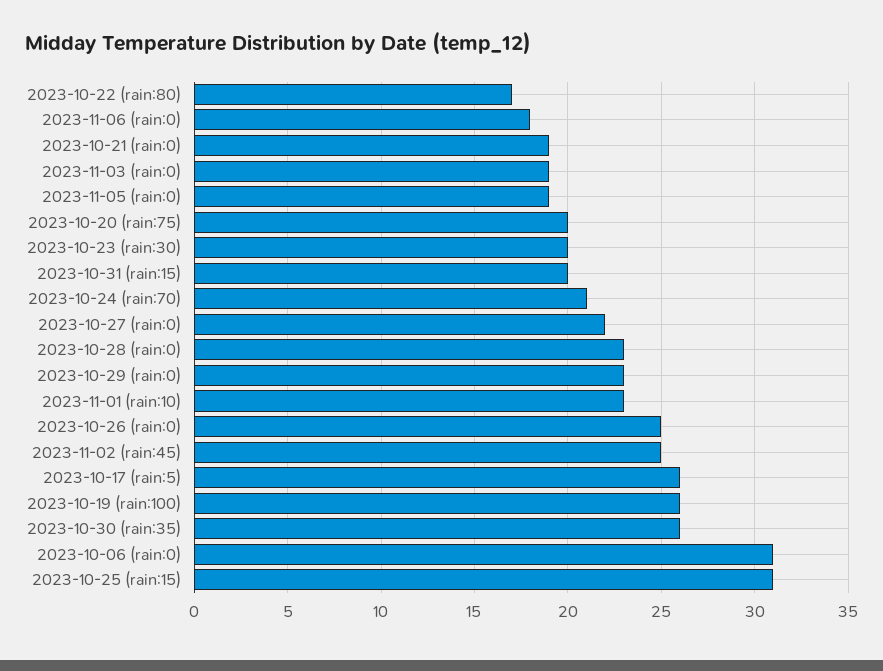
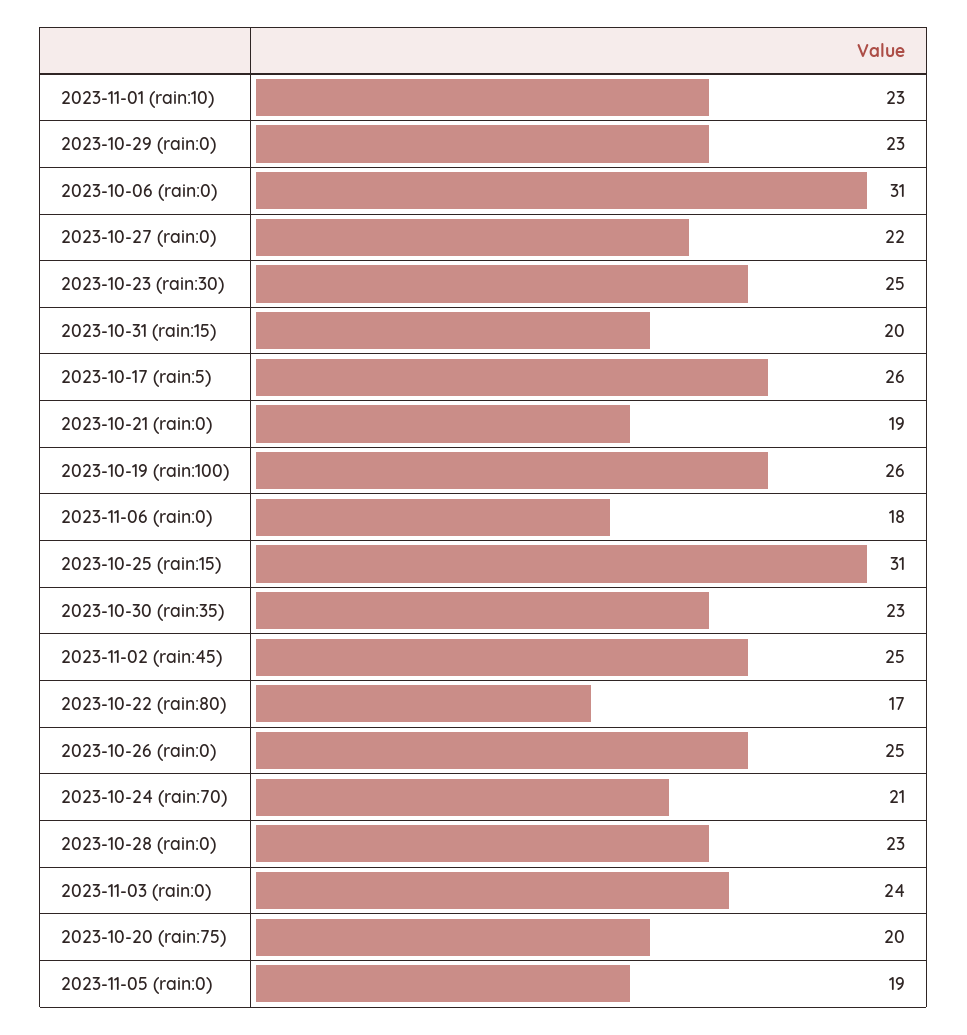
2023-11-03 (rain:0): 19 -> 24
2023-10-23 (rain:30): 20 -> 25
2023-10-30 (rain:35): 26 -> 23

